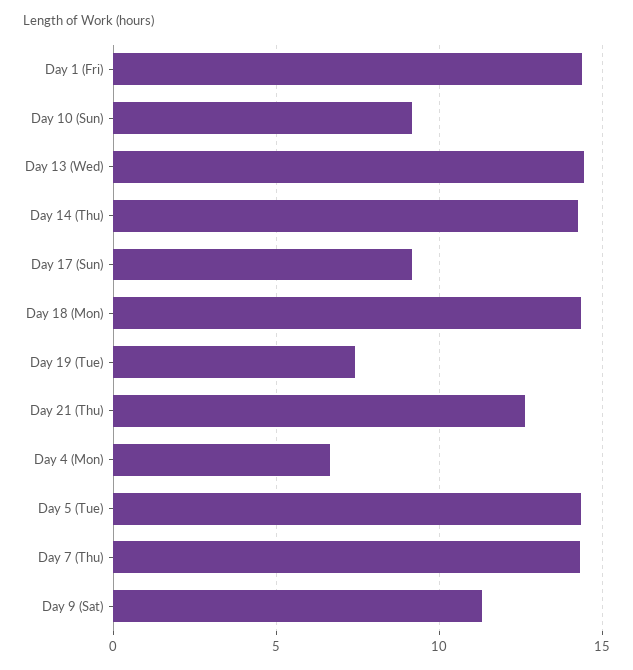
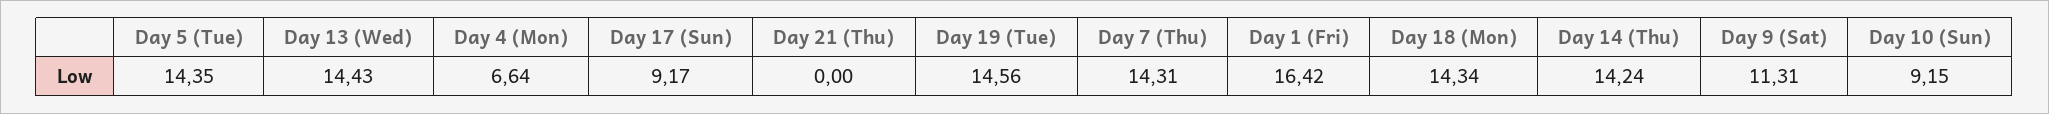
Day 1 (Fri): 14.5 -> 16.42
Day 19 (Tue): 7.5 -> 14.56
Day 21 (Thu): 12.5 -> 0

